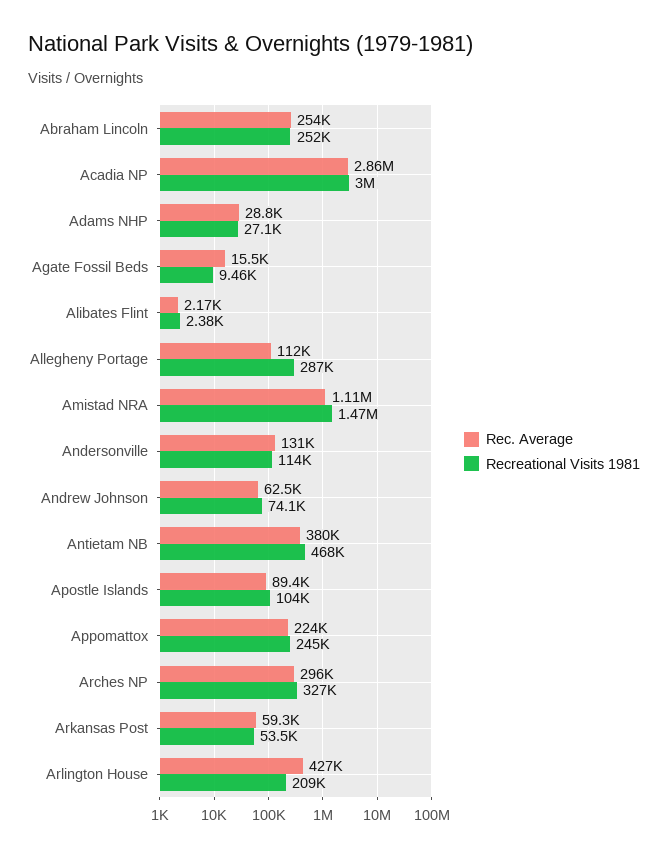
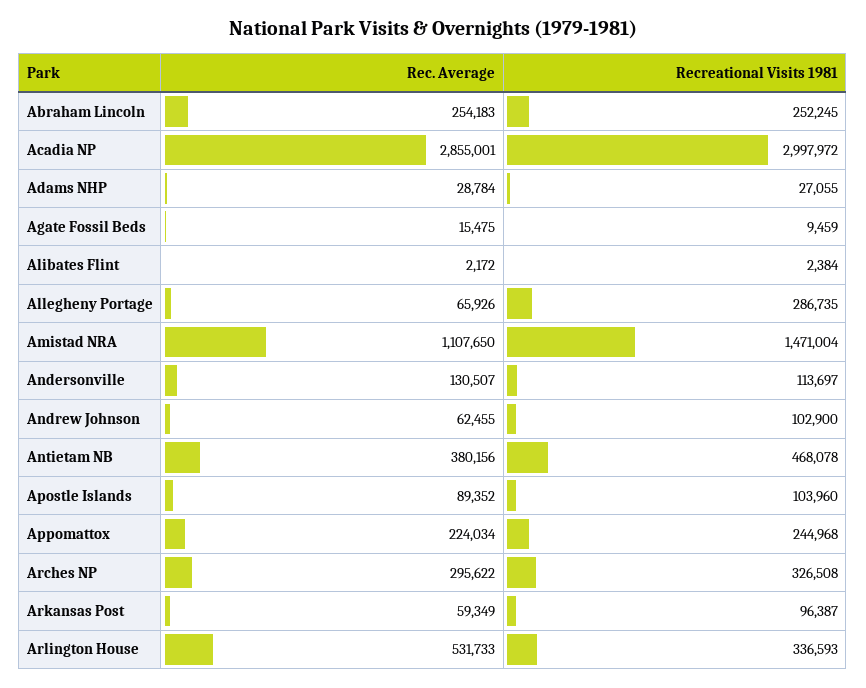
Rec. Average, Allegheny Portage: 112000 -> 65926
Recreational Visits 1981, Andrew Johnson: 74100 -> 102900
Recreational Visits 1981, Arkansas Post: 53500 -> 96387
Rec. Average, Arlington House: 427000 -> 531733
Recreational Visits 1981, Arlington House: 209000 -> 336593

